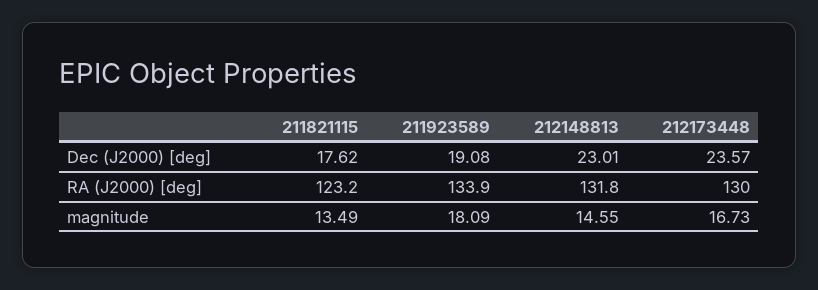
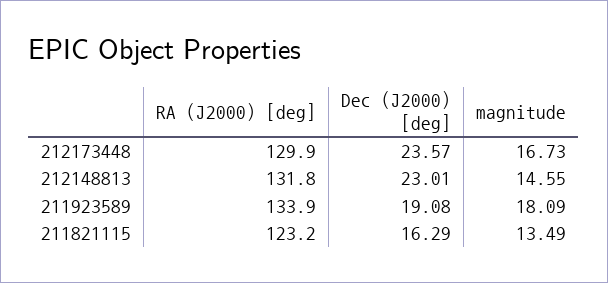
211821115, Dec (J2000) [deg]: 17.62 -> 16.29
212173448, RA (J2000) [deg]: 130 -> 129.9

